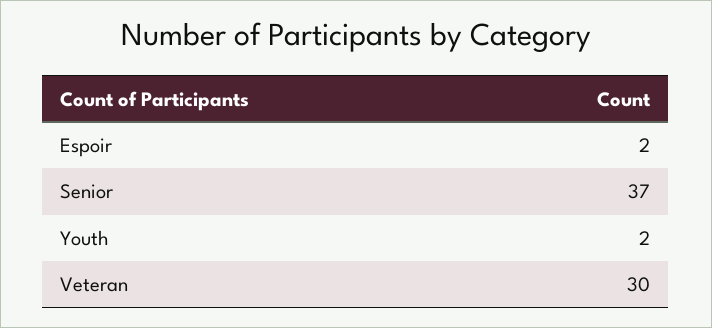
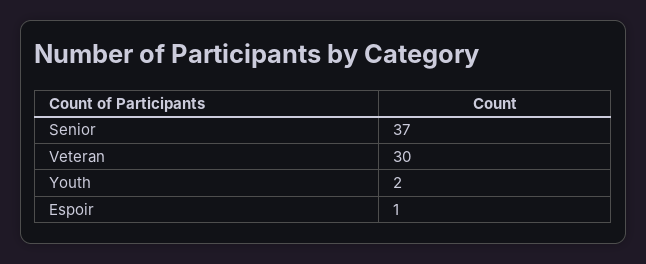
Espoir: 2 -> 1

